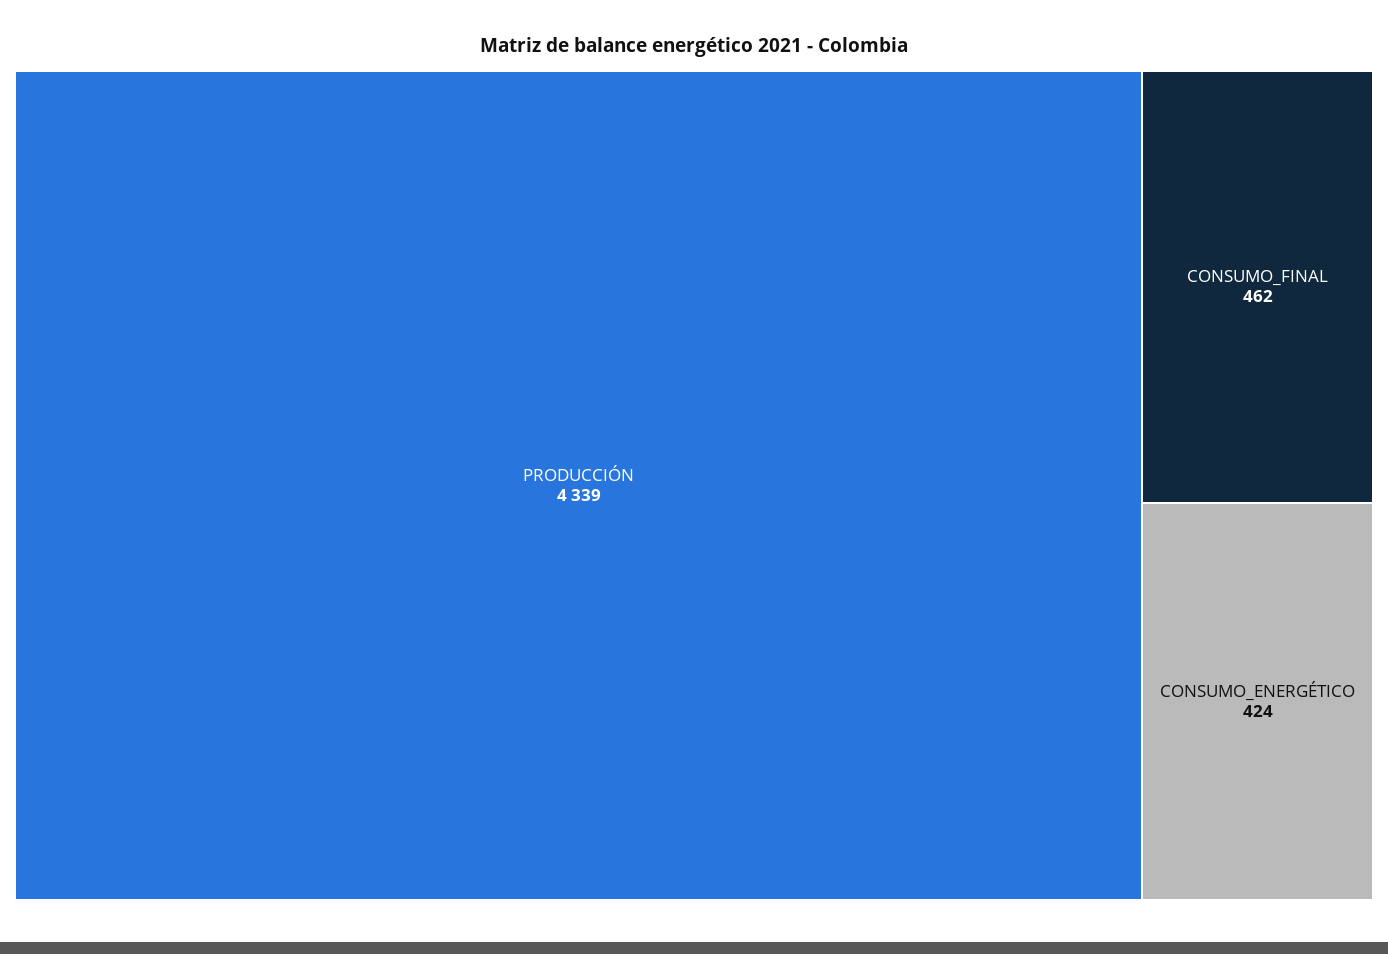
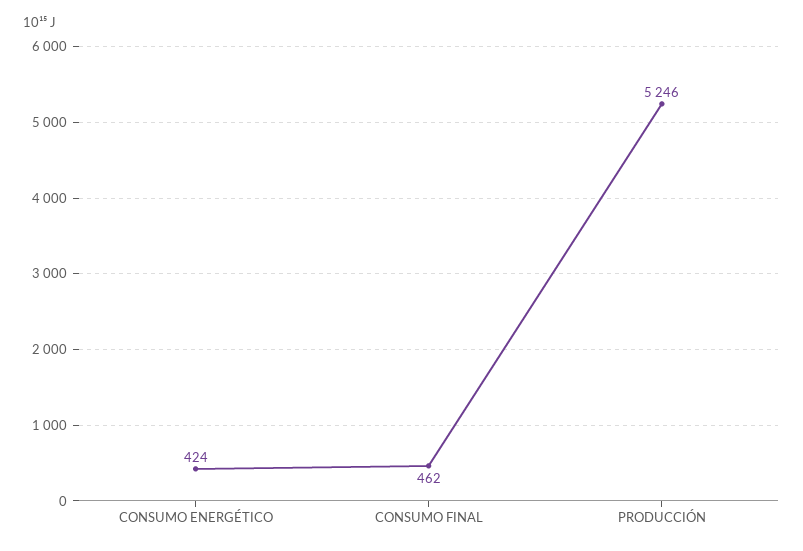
PRODUCCIÓN: 4339 -> 5246

